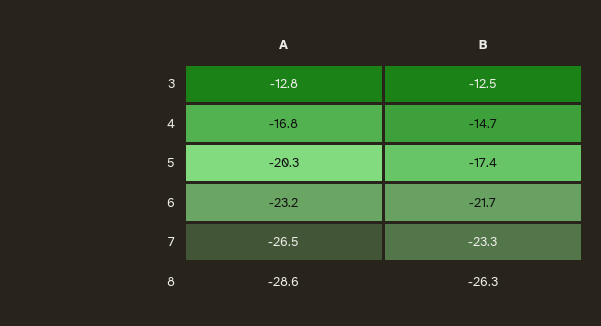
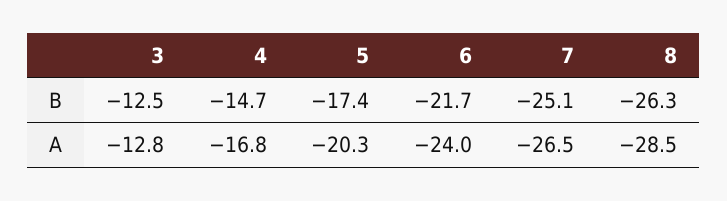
A, 6: -23.2 -> -24
B, 7: -23.3 -> -25.1
A, 8: -28.6 -> -28.5

